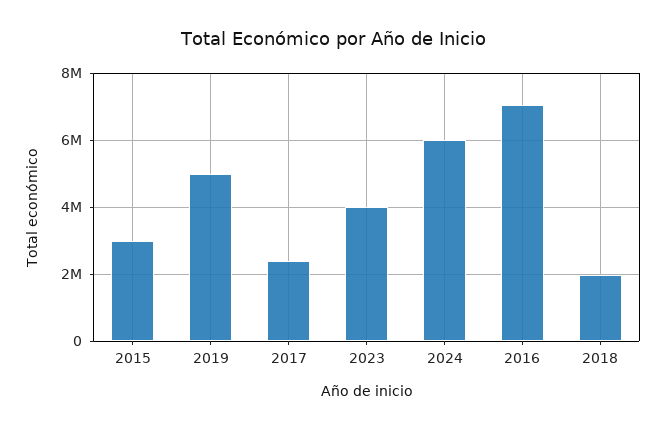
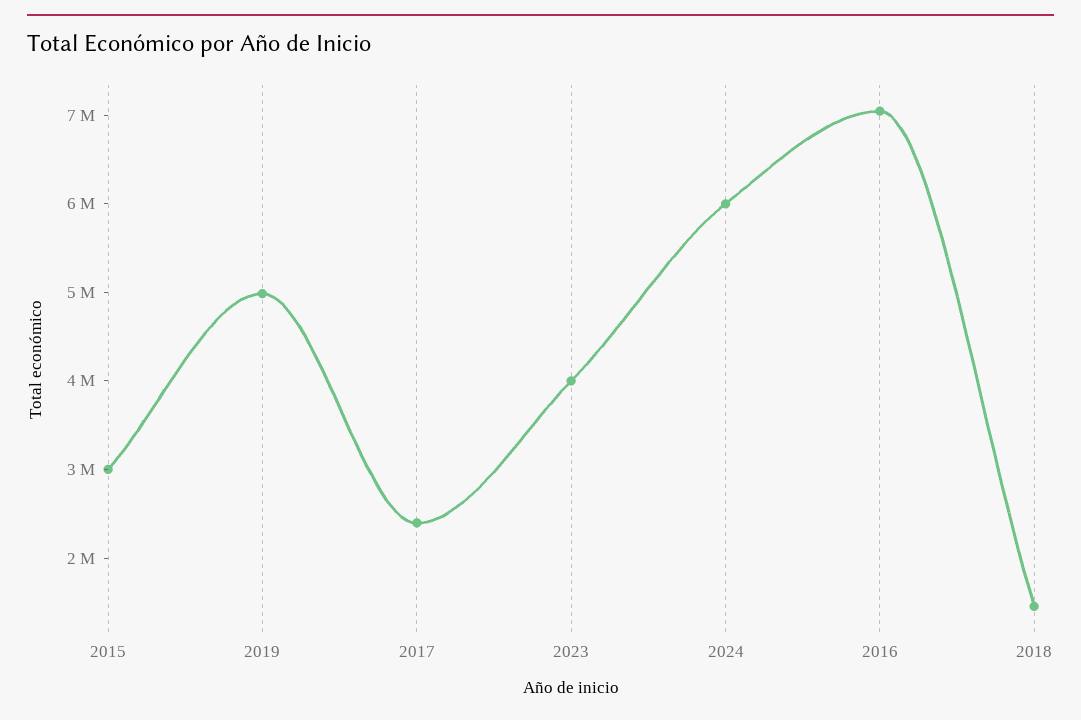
2018: 2000000 -> 1400000

